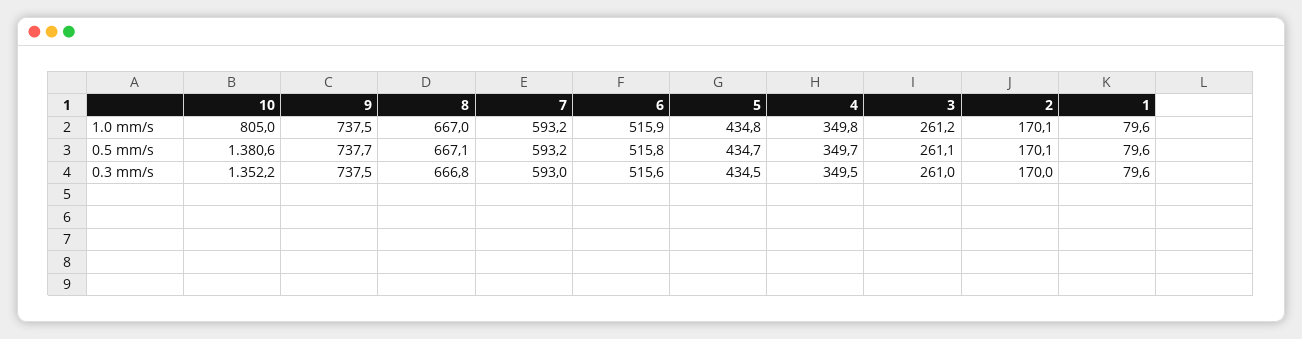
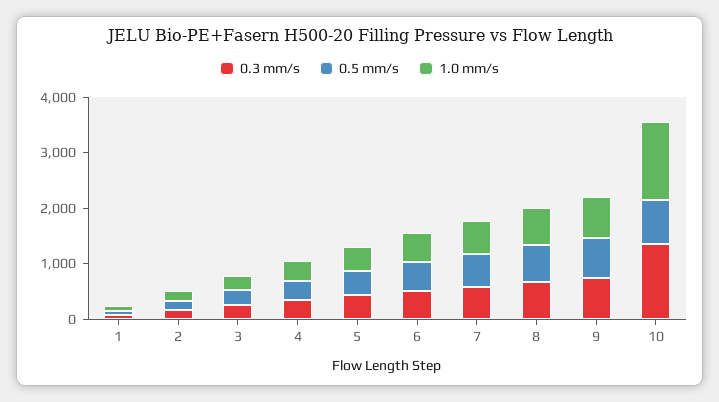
1.0 mm/s, 10: 805 -> 1400
0.5 mm/s, 10: 1380.6 -> 800

